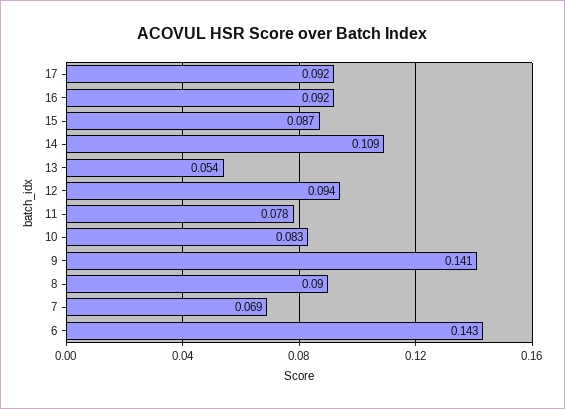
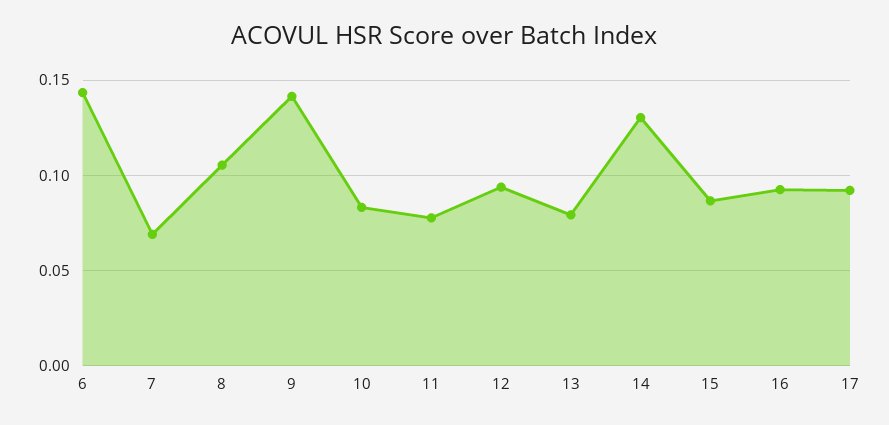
14: 0.109 -> 0.13
13: 0.054 -> 0.08
8: 0.09 -> 0.105

